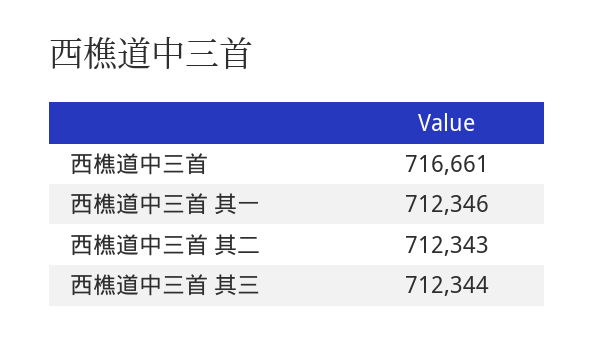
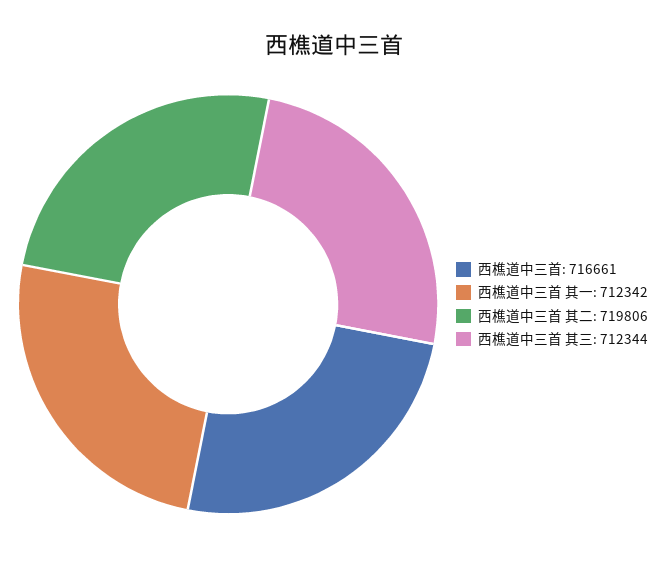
西樵道中三首 其一: 712346 -> 712342
西樵道中三首 其二: 712343 -> 719806

